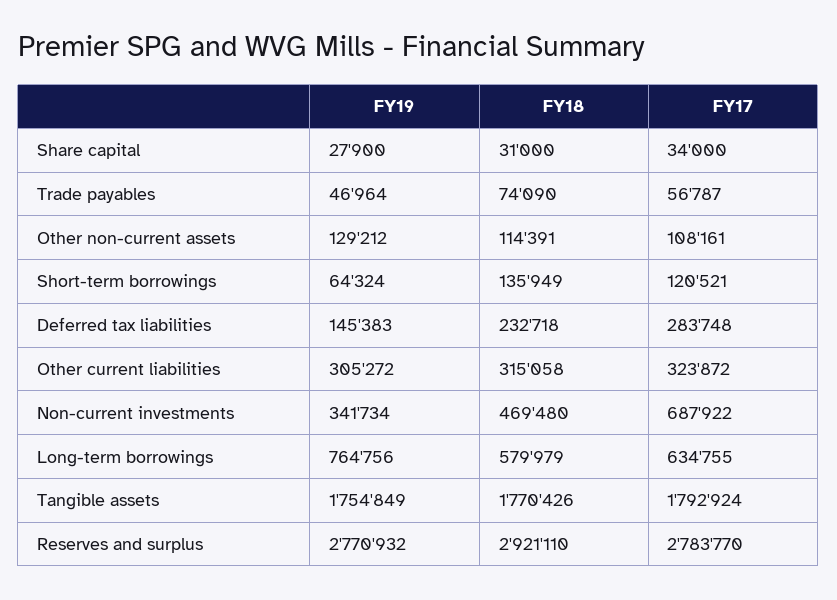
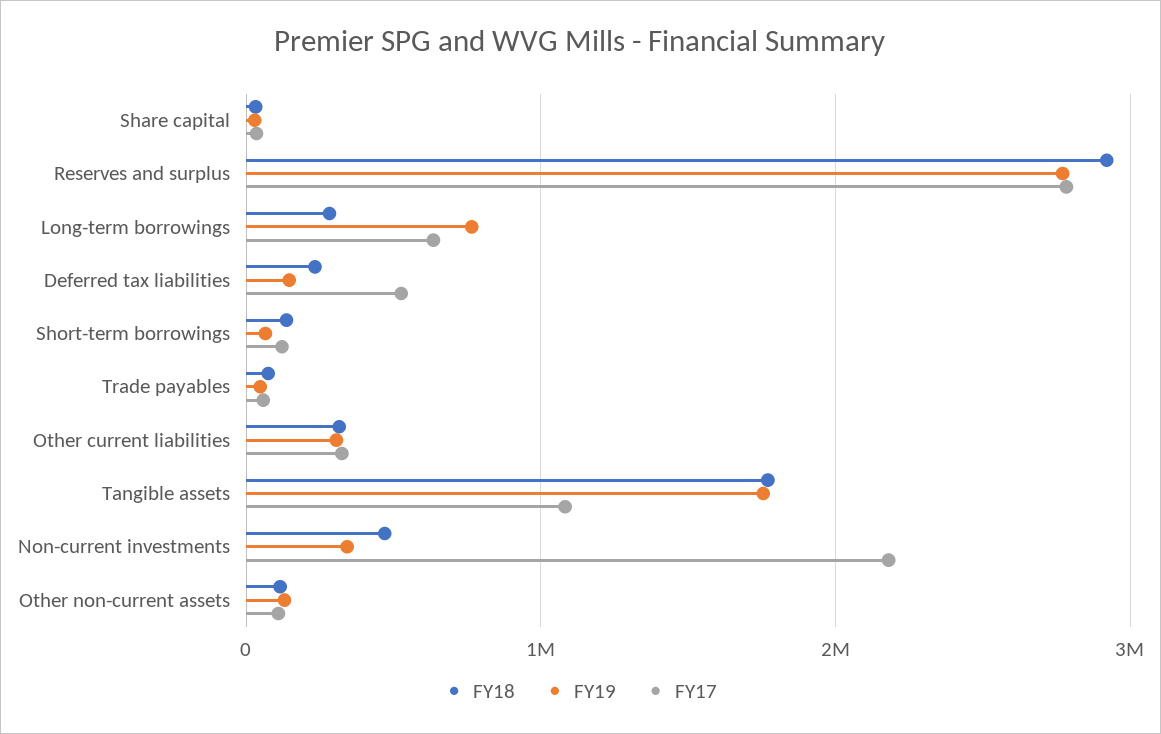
FY17, Deferred tax liabilities: 283748 -> 500000
FY17, Non-current investments: 687922 -> 2200000
FY18, Long-term borrowings: 579979 -> 300000
FY17, Tangible assets: 1792924 -> 1100000

